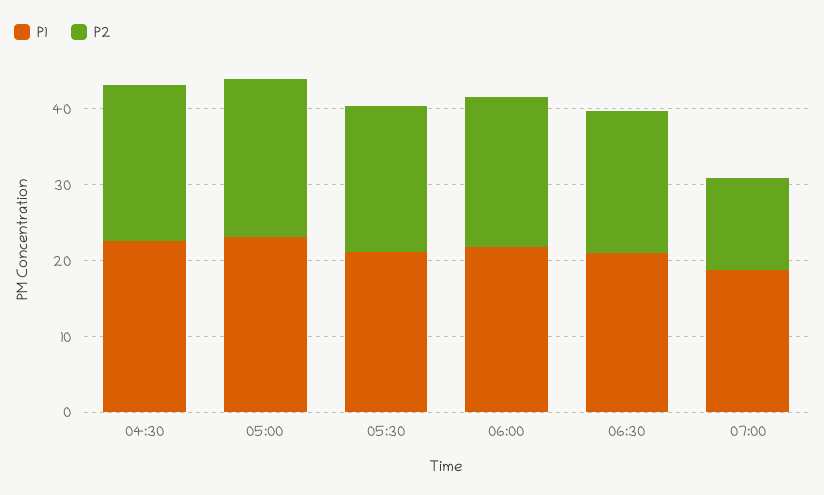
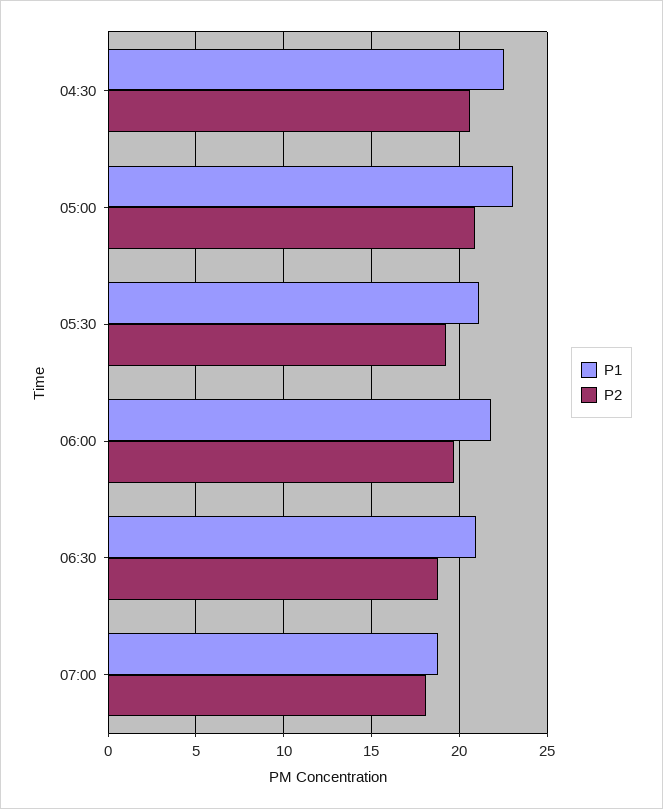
P2, 07:00: 12 -> 18

